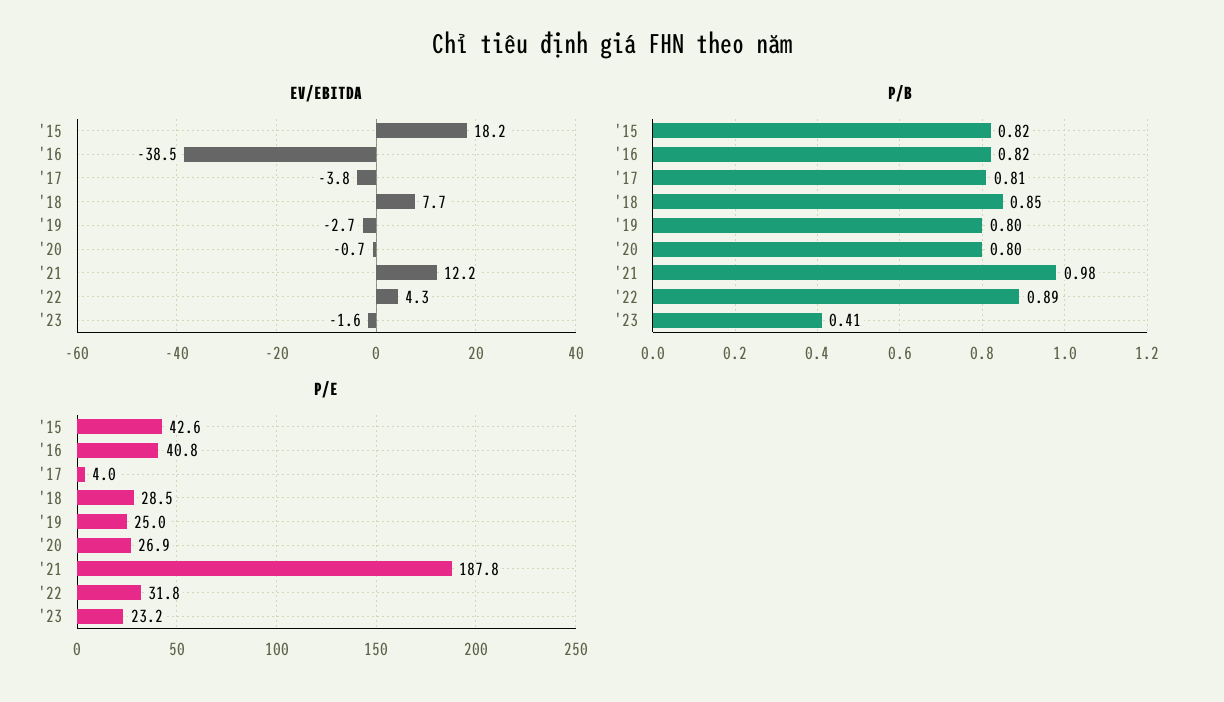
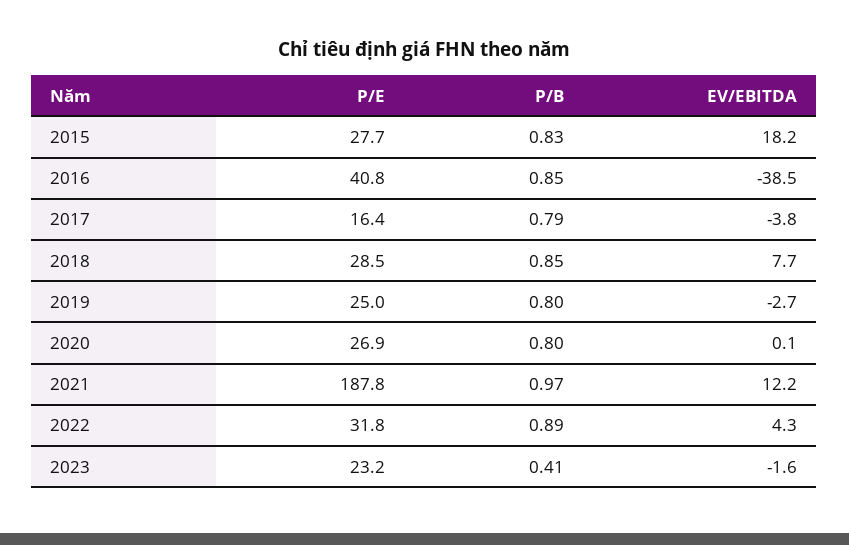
EV/EBITDA, '20: -0.7 -> 0.1
P/B, '15: 0.82 -> 0.83
P/B, '16: 0.82 -> 0.85
P/B, '17: 0.81 -> 0.79
P/B, '21: 0.98 -> 0.97
P/E, '15: 42.6 -> 27.7
P/E, '17: 4 -> 16.4

